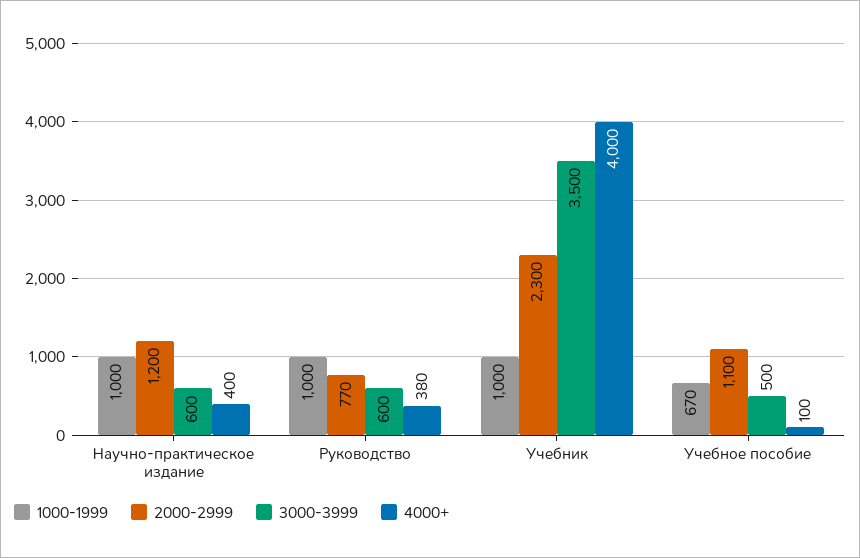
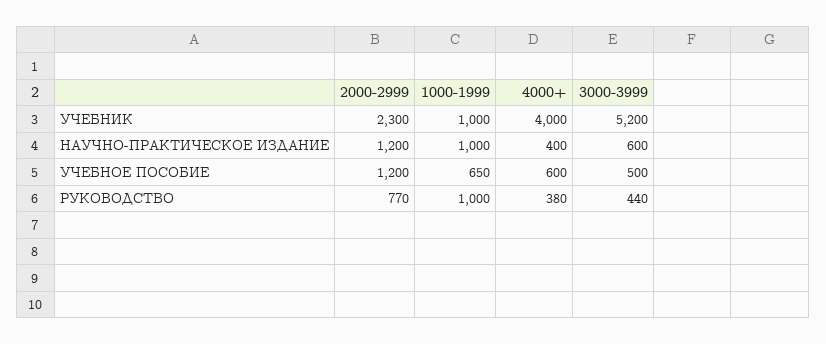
3000-3999, Руководство: 600 -> 440
3000-3999, Учебник: 3500 -> 5200
1000-1999, Учебное пособие: 670 -> 650
2000-2999, Учебное пособие: 1100 -> 1200
4000+, Учебное пособие: 100 -> 600

